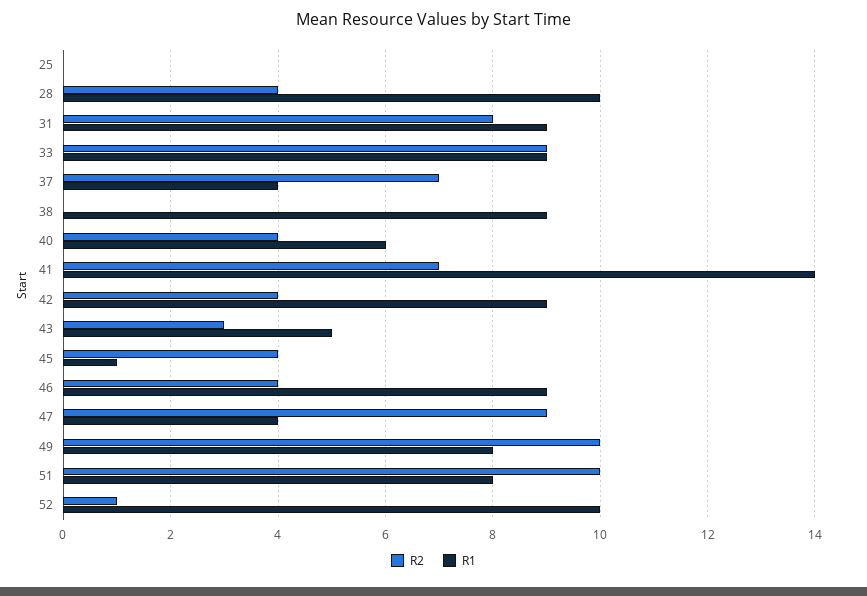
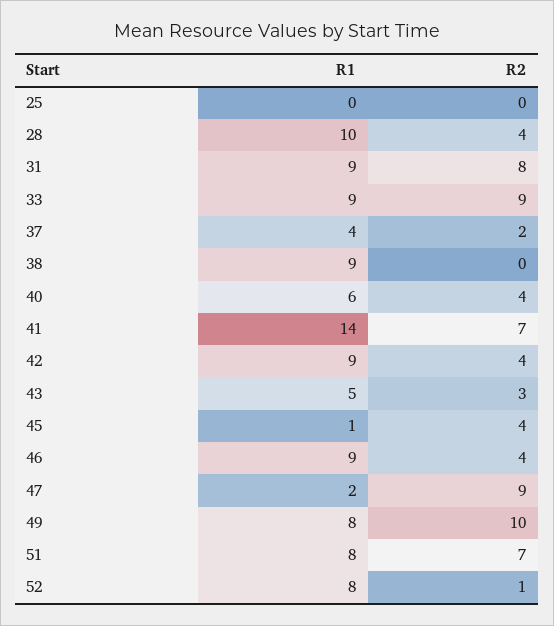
R2, 37: 7 -> 2
R1, 47: 4 -> 2
R2, 51: 10 -> 7
R1, 52: 10 -> 8

